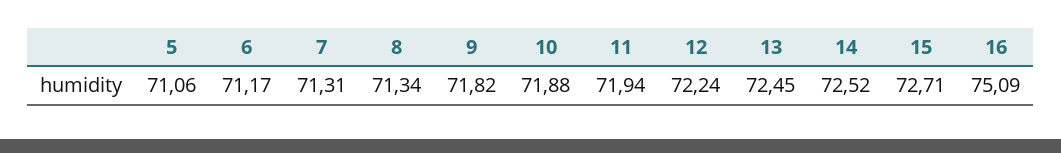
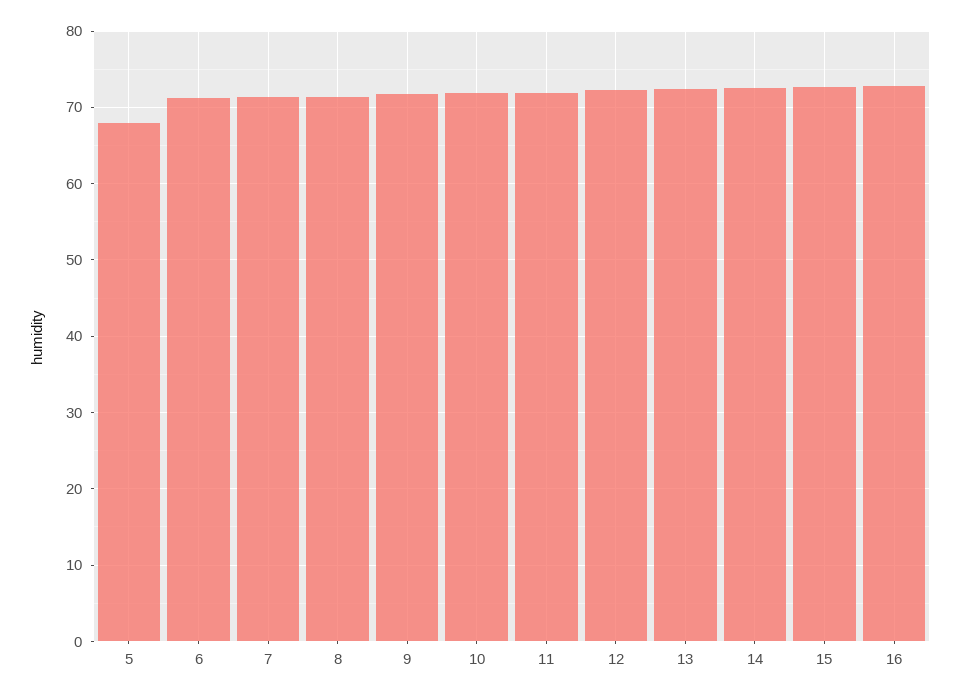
5: 71.06 -> 68
16: 75.09 -> 73

